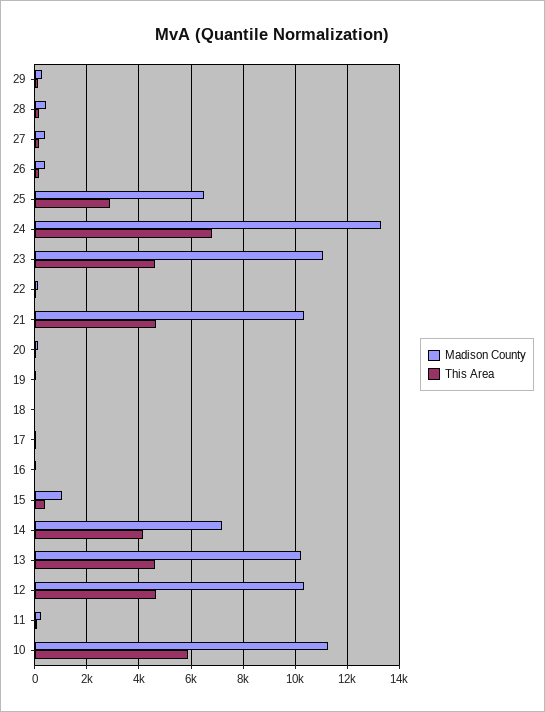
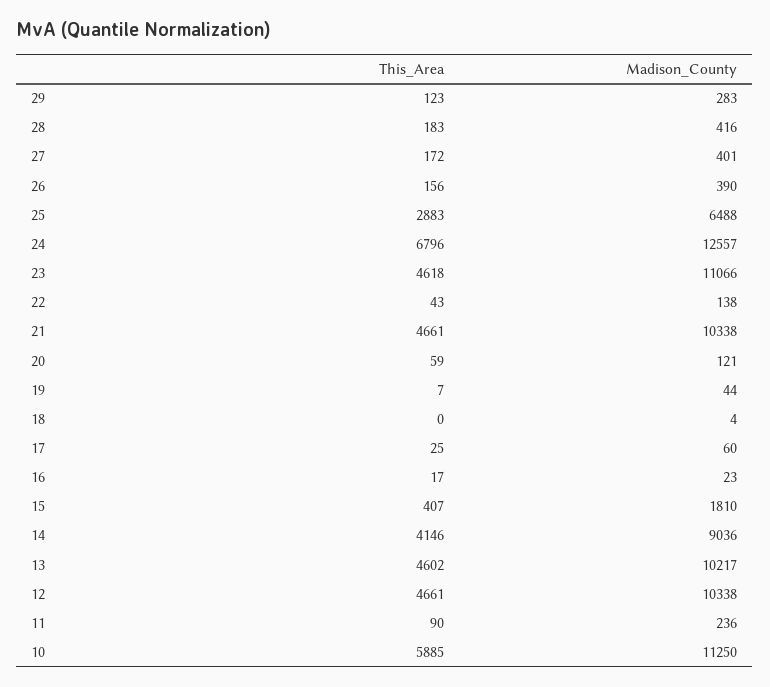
Madison County, 24: 13250 -> 12557
Madison County, 15: 1000 -> 1810
Madison County, 14: 7250 -> 9036

